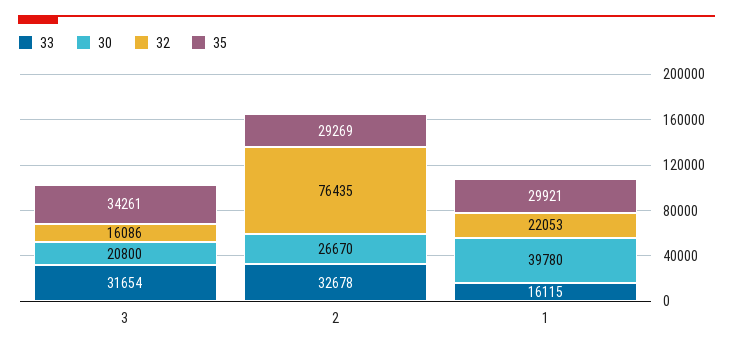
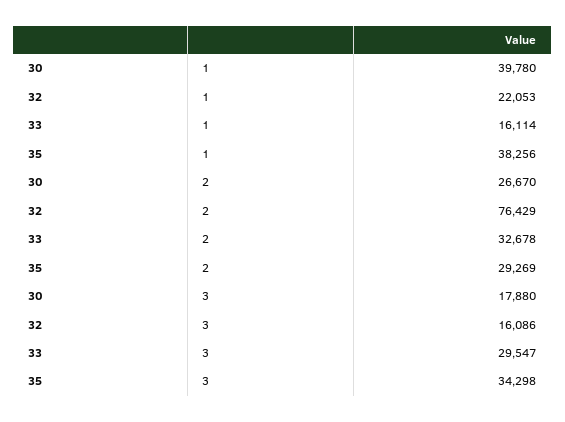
33, 3: 31654 -> 29547
30, 3: 20800 -> 17880
35, 3: 34261 -> 34298
32, 2: 76435 -> 76429
33, 1: 16115 -> 16114
35, 1: 29921 -> 38256

